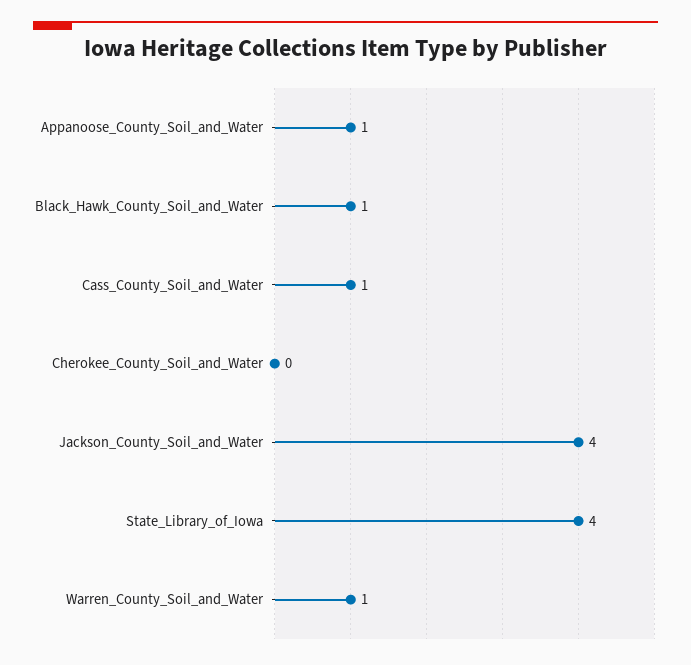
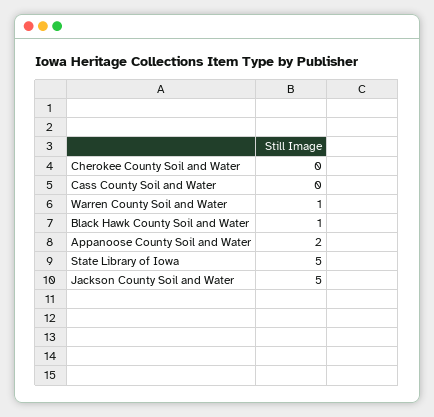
Appanoose_County_Soil_and_Water: 1 -> 2
Cass_County_Soil_and_Water: 1 -> 0
Jackson_County_Soil_and_Water: 4 -> 5
State_Library_of_Iowa: 4 -> 5

